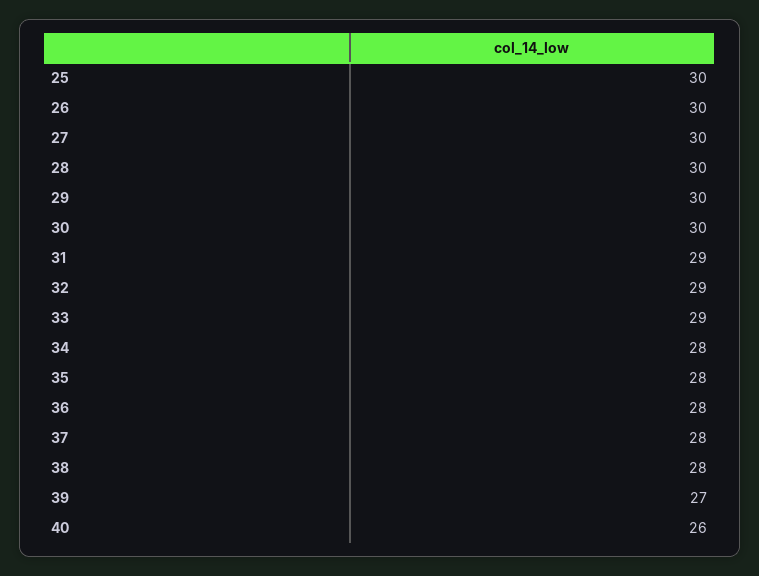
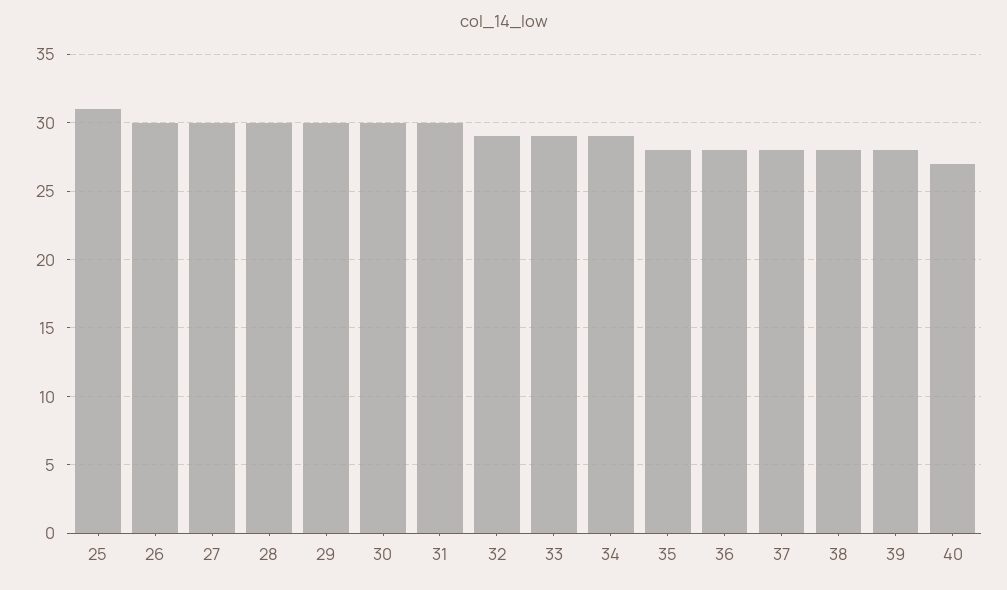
25: 30 -> 31
31: 29 -> 30
34: 28 -> 29
39: 27 -> 28
40: 26 -> 27

